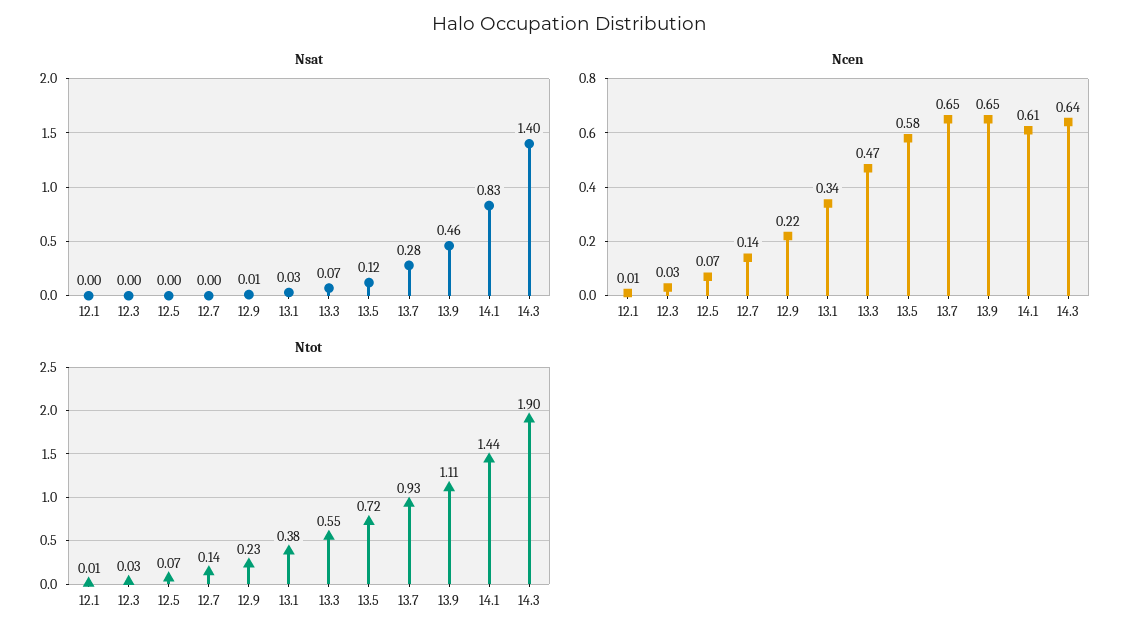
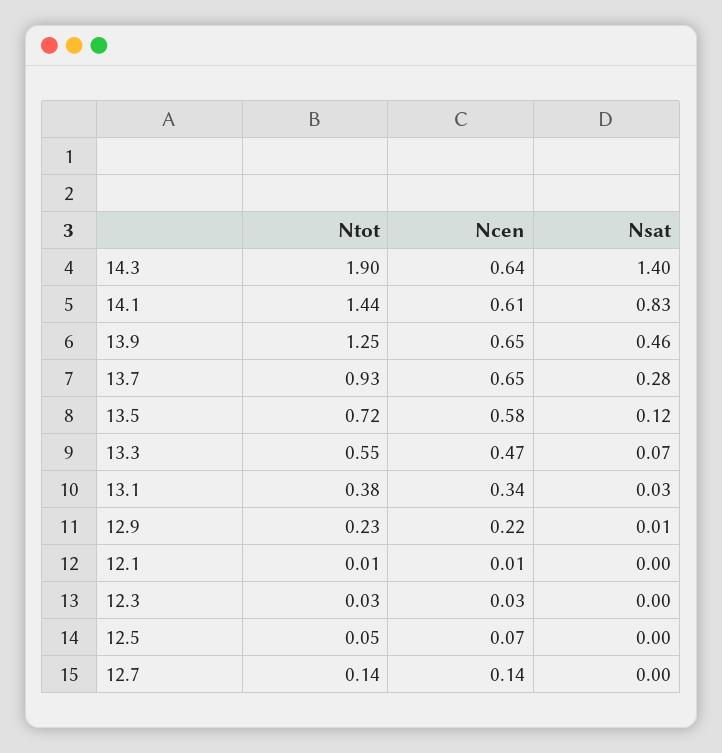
Ntot, 12.5: 0.07 -> 0.05
Ntot, 13.9: 1.11 -> 1.25

